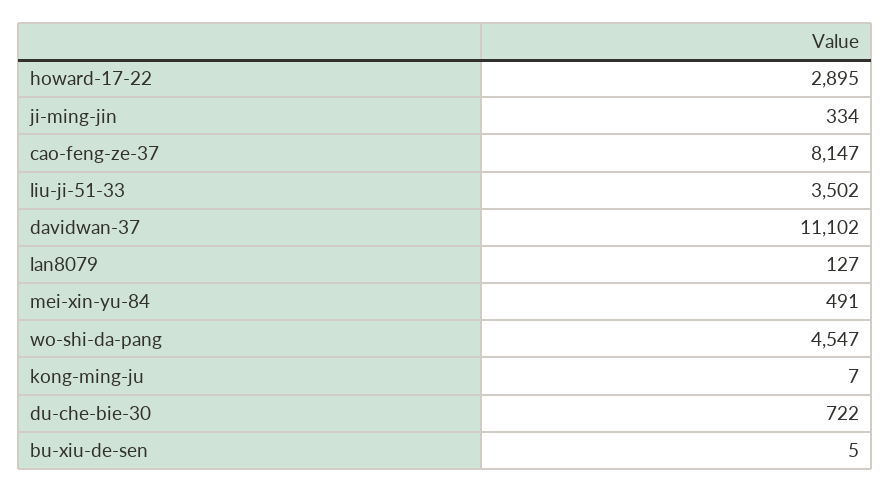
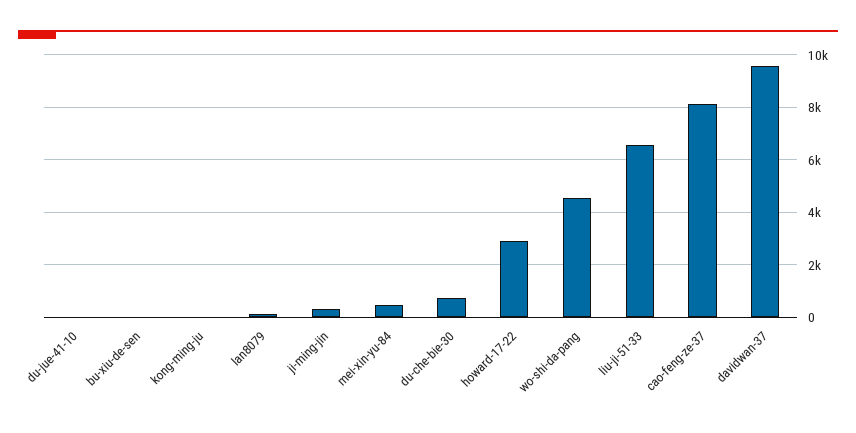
liu-ji-51-33: 3502 -> 6500
davidwan-37: 11102 -> 9500
du-jue-41-10: none -> 0

